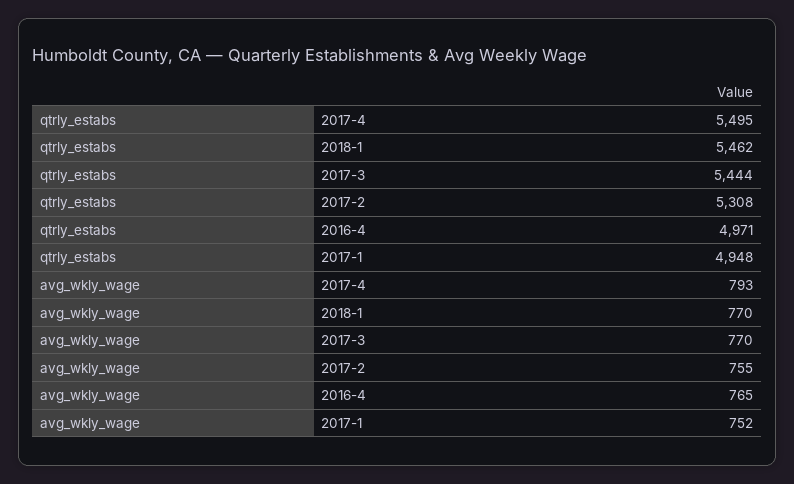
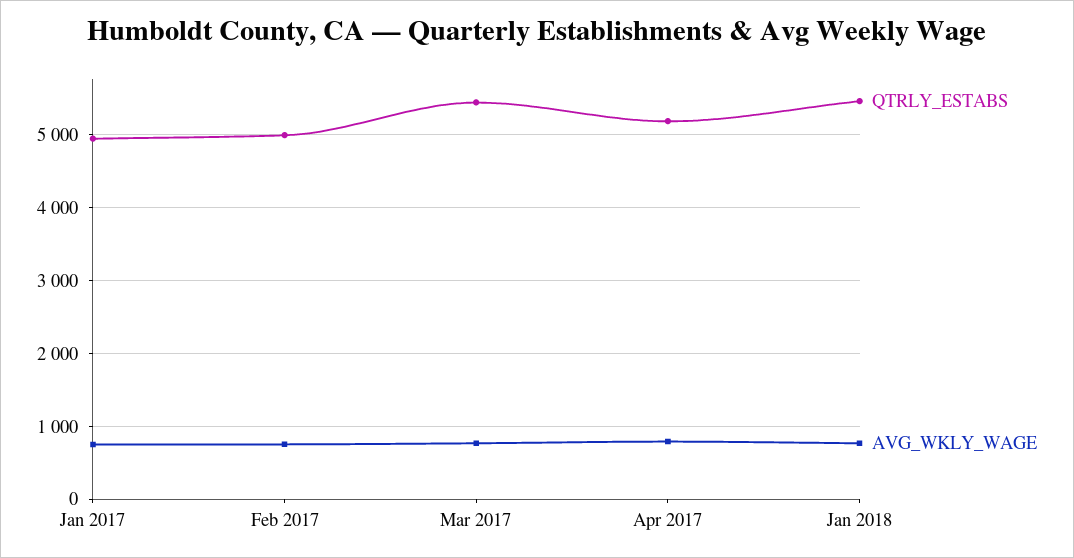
qtrly_estabs, 2017-4: 5495 -> 5200
qtrly_estabs, 2017-2: 5308 -> 5000
qtrly_estabs, 2016-4: 4971 -> none
avg_wkly_wage, 2016-4: 765 -> none

